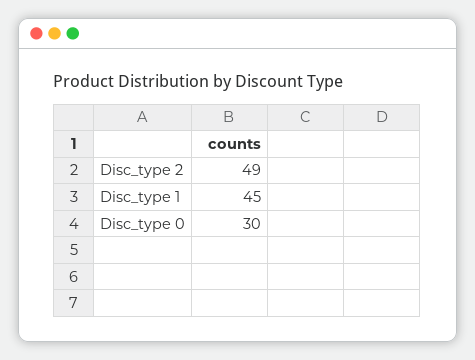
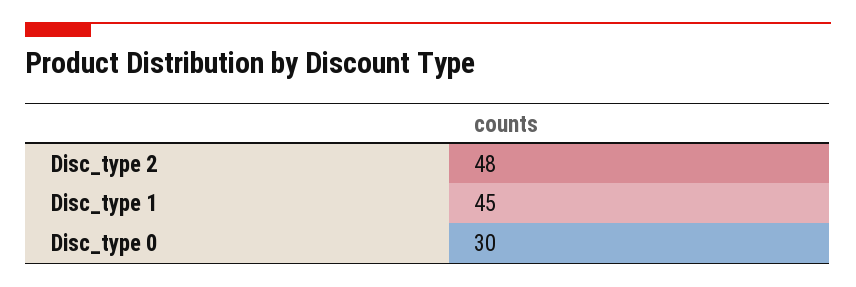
Disc_type 2: 49 -> 48

